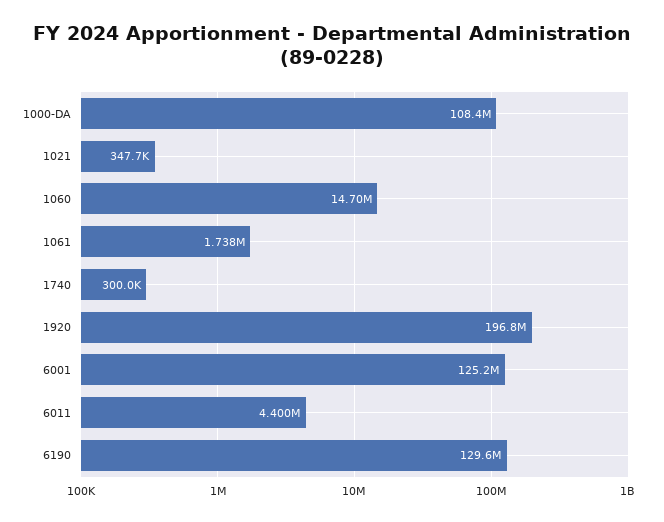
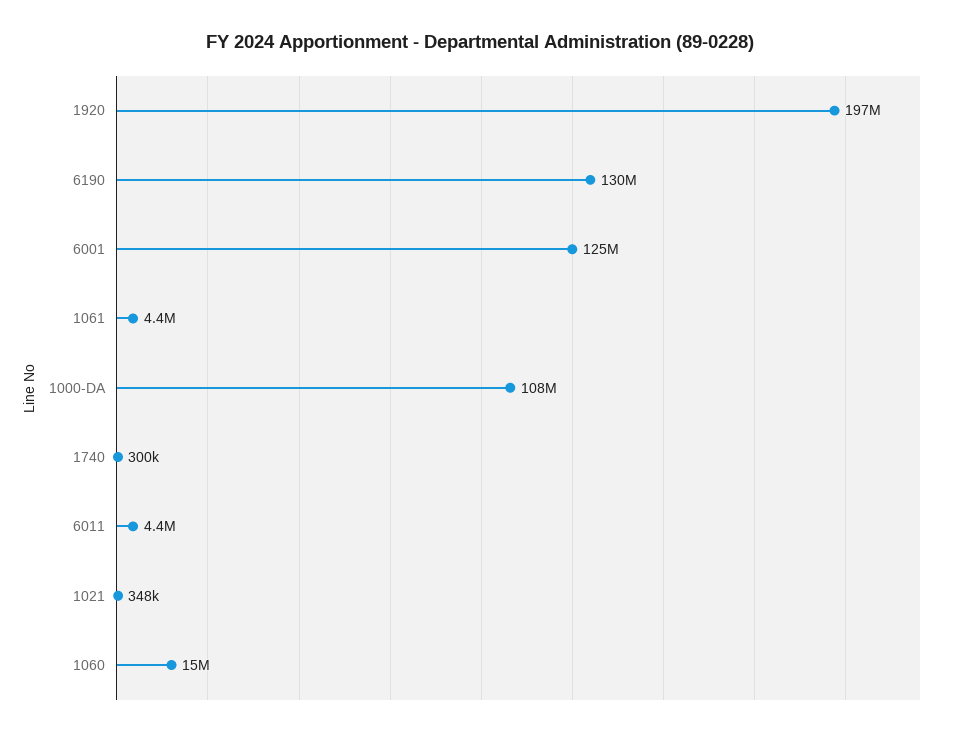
1061: 1738000 -> 4400000

